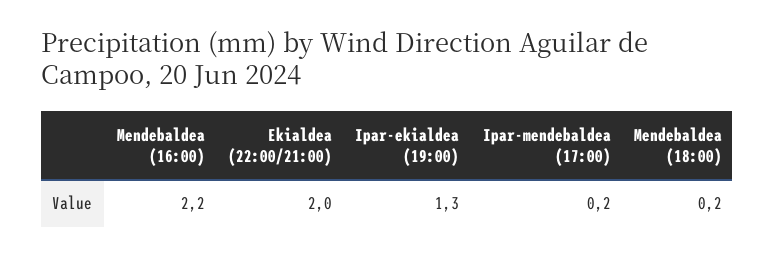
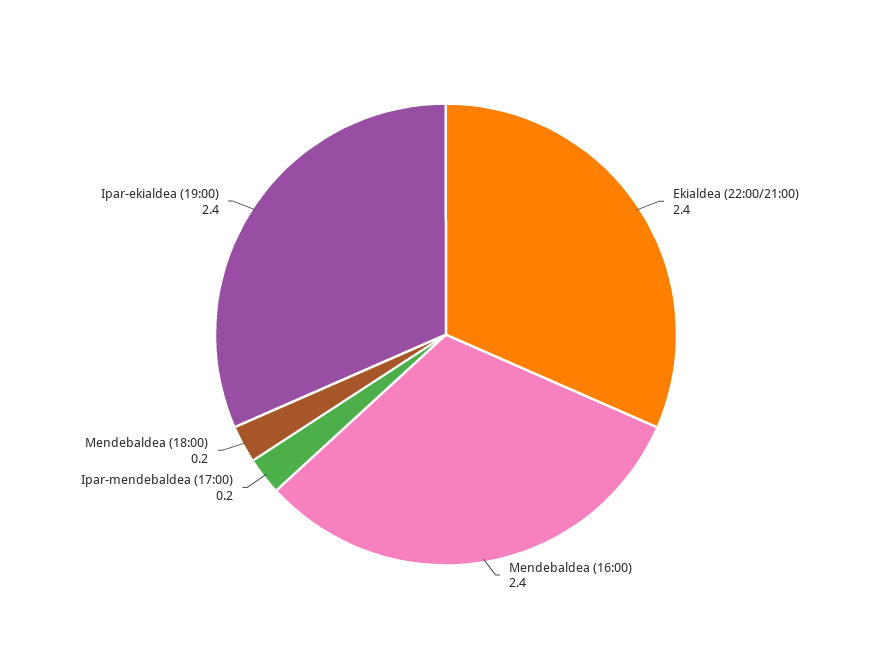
Mendebaldea (16:00): 2.2 -> 2.4
Ekialdea (22:00/21:00): 2 -> 2.4
Ipar-ekialdea (19:00): 1.3 -> 2.4

